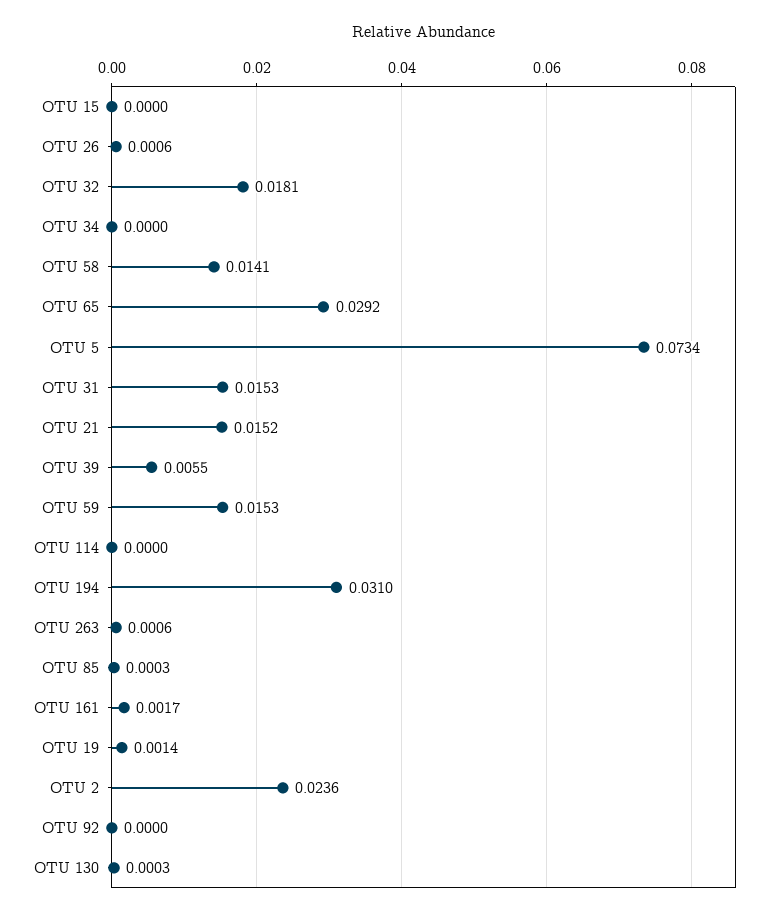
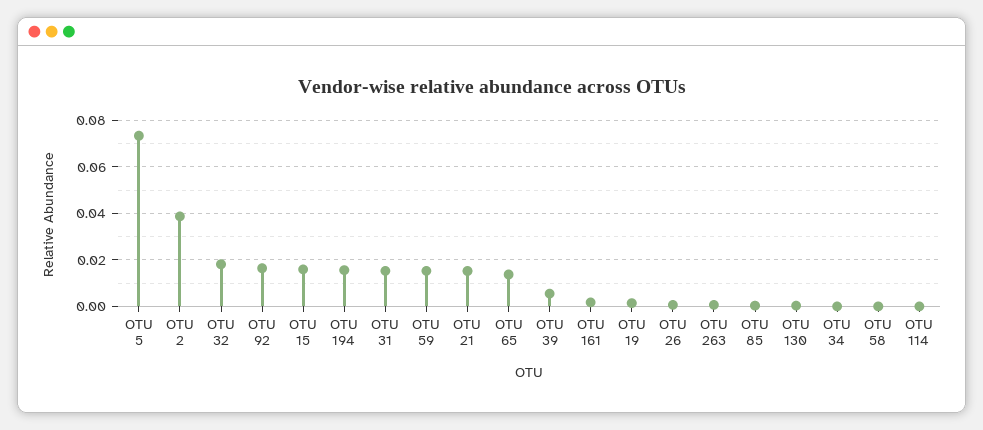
OTU 15: 0 -> 0.015
OTU 58: 0.0141 -> 0
OTU 65: 0.0292 -> 0.015
OTU 194: 0.031 -> 0.015
OTU 2: 0.0236 -> 0.04
OTU 92: 0 -> 0.015

